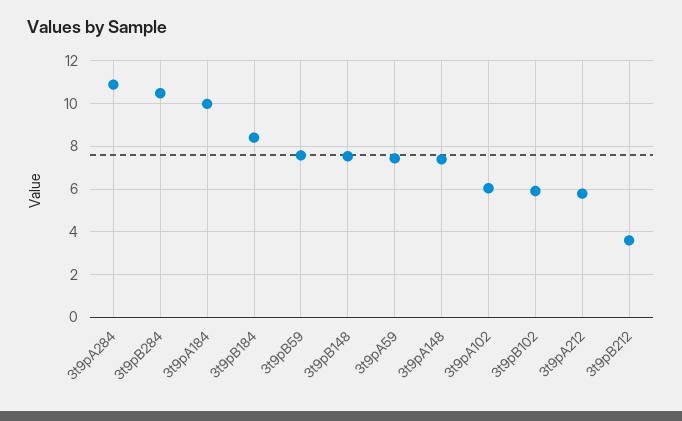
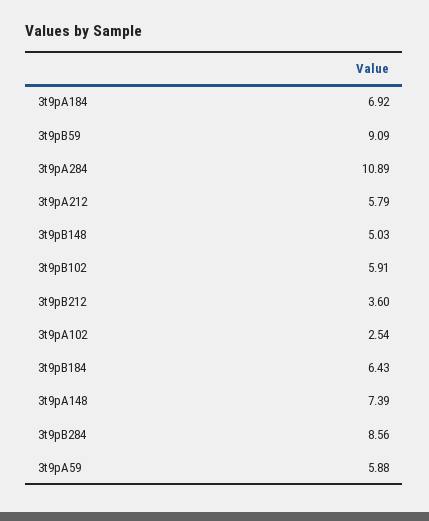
3t9pB284: 10.5 -> 8.56
3t9pA184: 10 -> 6.92
3t9pB184: 8.5 -> 6.43
3t9pB59: 7.5 -> 9.09
3t9pB148: 7.5 -> 5.03
3t9pA59: 7.5 -> 5.88
3t9pA102: 6 -> 2.54

